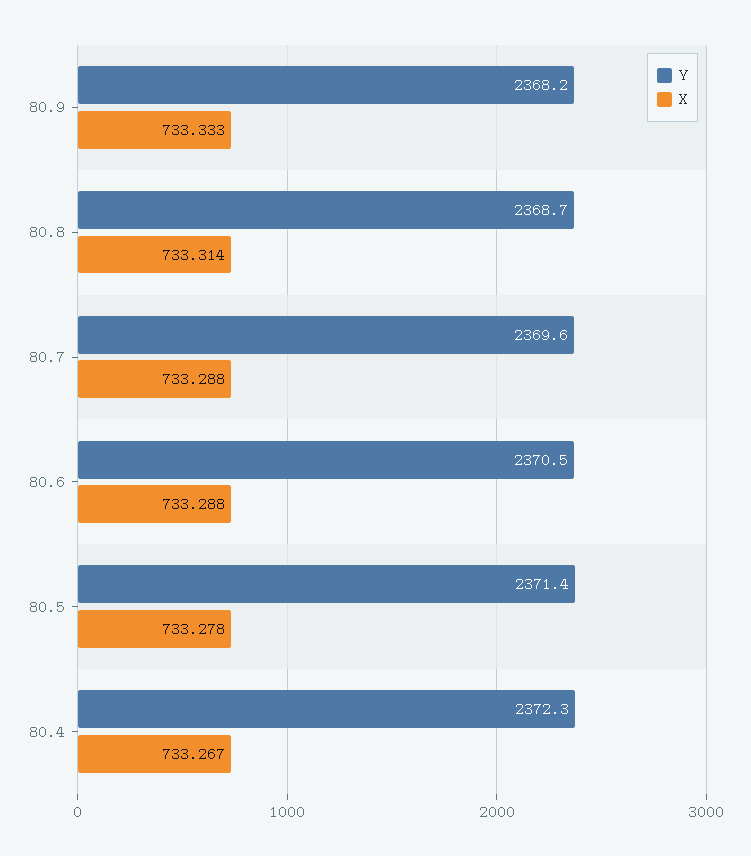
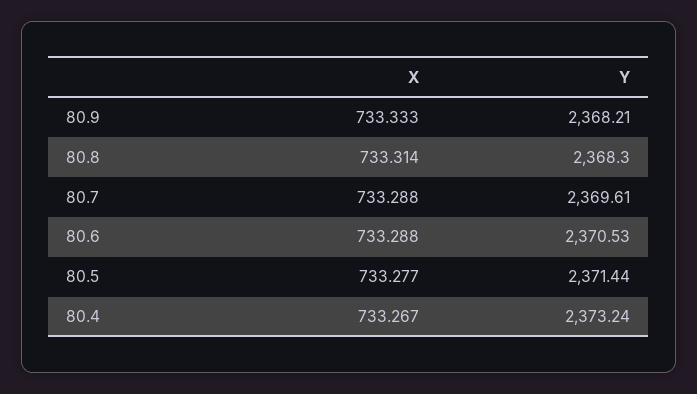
Y, 80.8: 2368.7 -> 2368.3
X, 80.5: 733.278 -> 733.277
Y, 80.4: 2372.3 -> 2373.24

